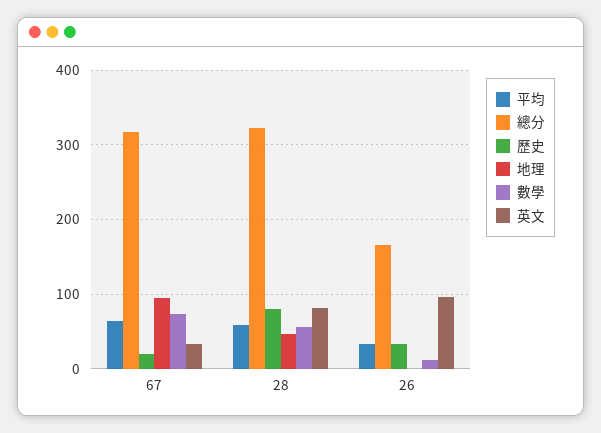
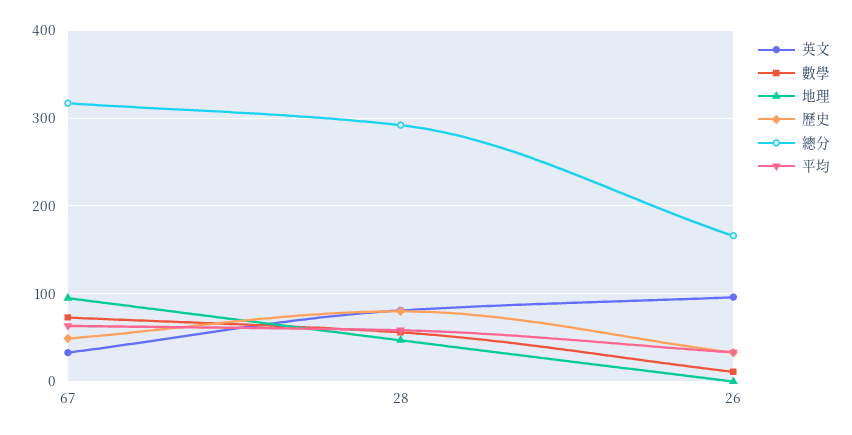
歷史, 67: 20 -> 50
總分, 28: 320 -> 290

